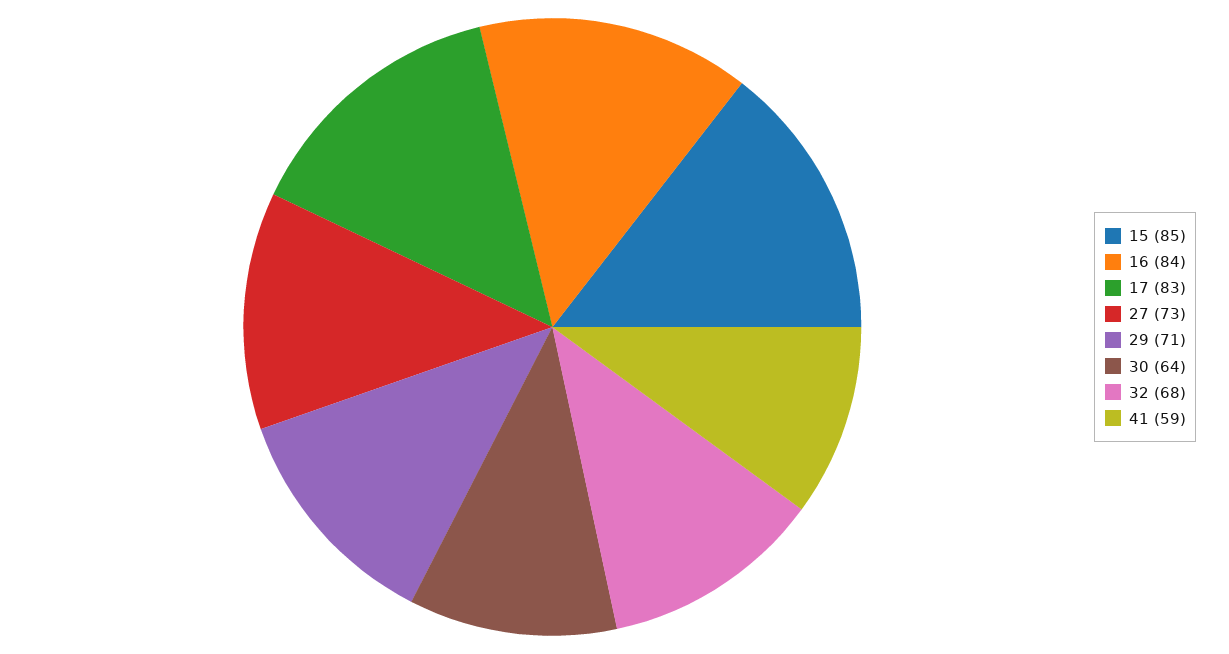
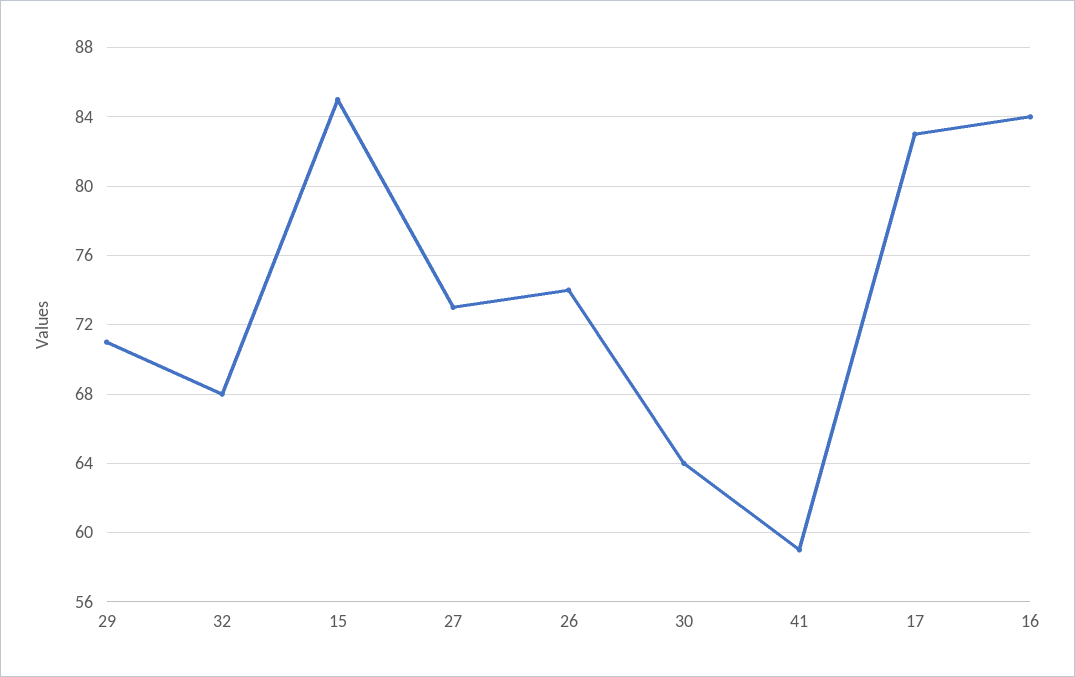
26: none -> 74

